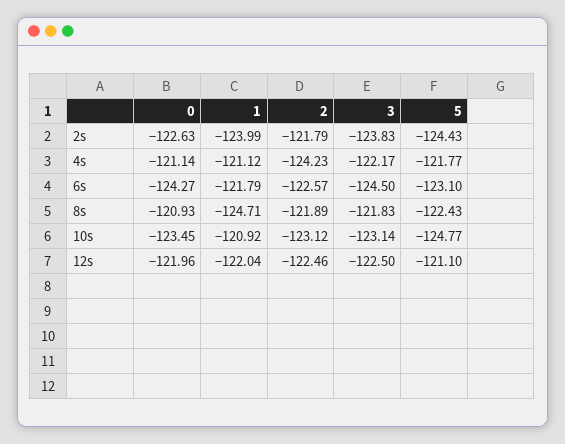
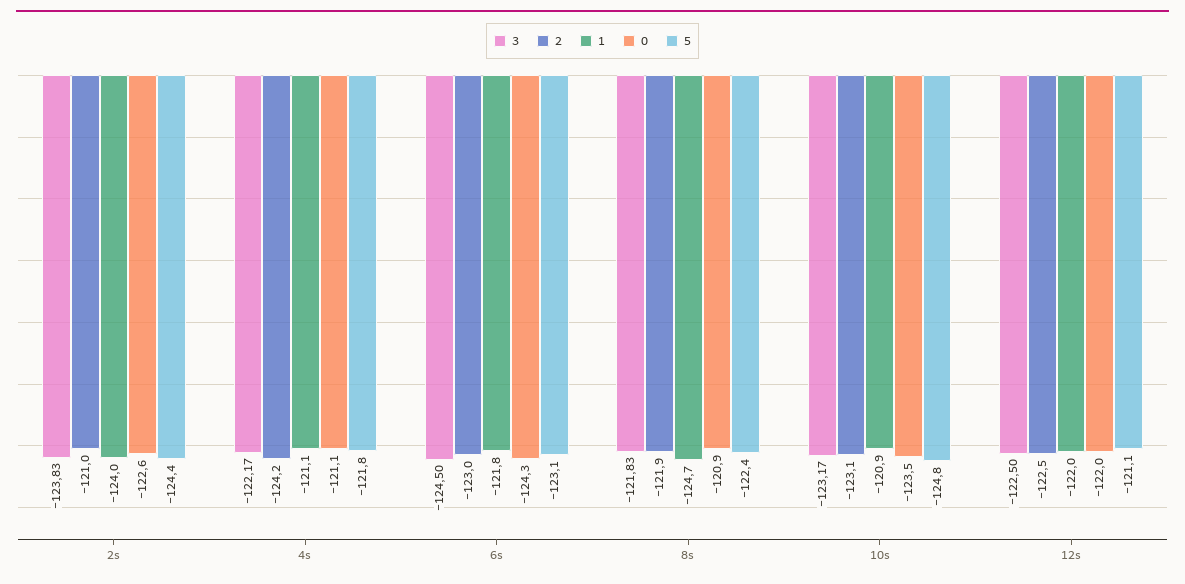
2, 2s: -121.79 -> -121
2, 6s: -122.57 -> -123
3, 10s: -123.14 -> -123.17

